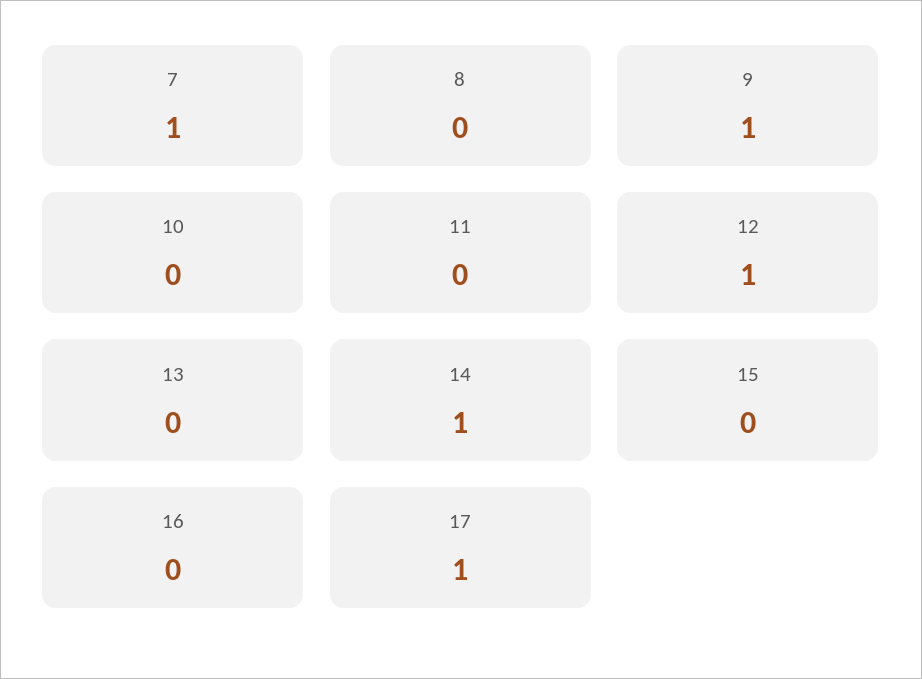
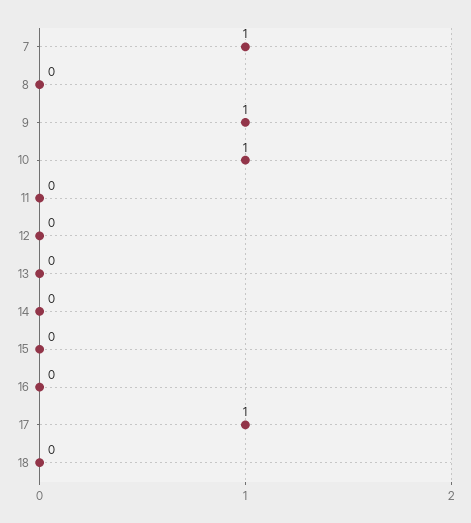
10: 0 -> 1
12: 1 -> 0
14: 1 -> 0
18: none -> 0

